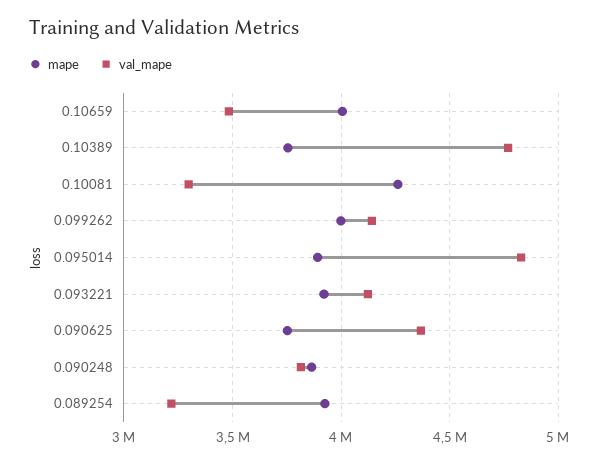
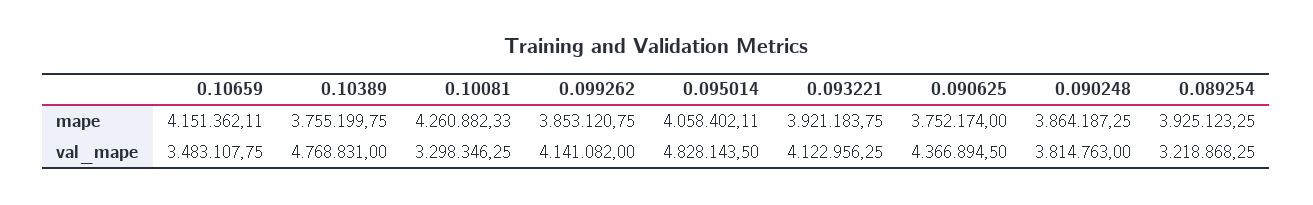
mape, 0.10659: 4000000 -> 4151362.11
mape, 0.099262: 4000000 -> 3853120.75
mape, 0.095014: 3900000 -> 4058402.11

